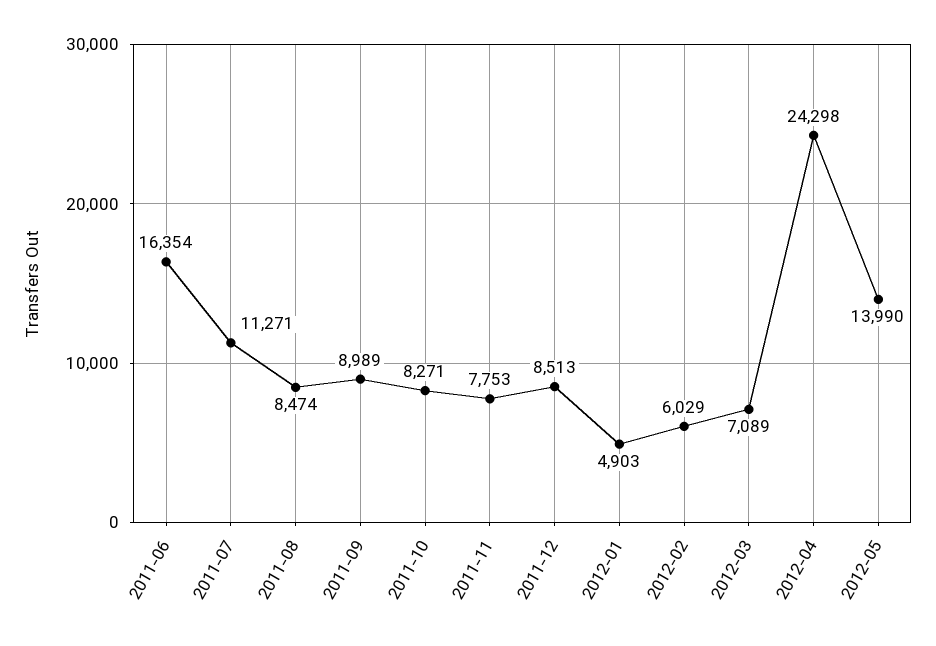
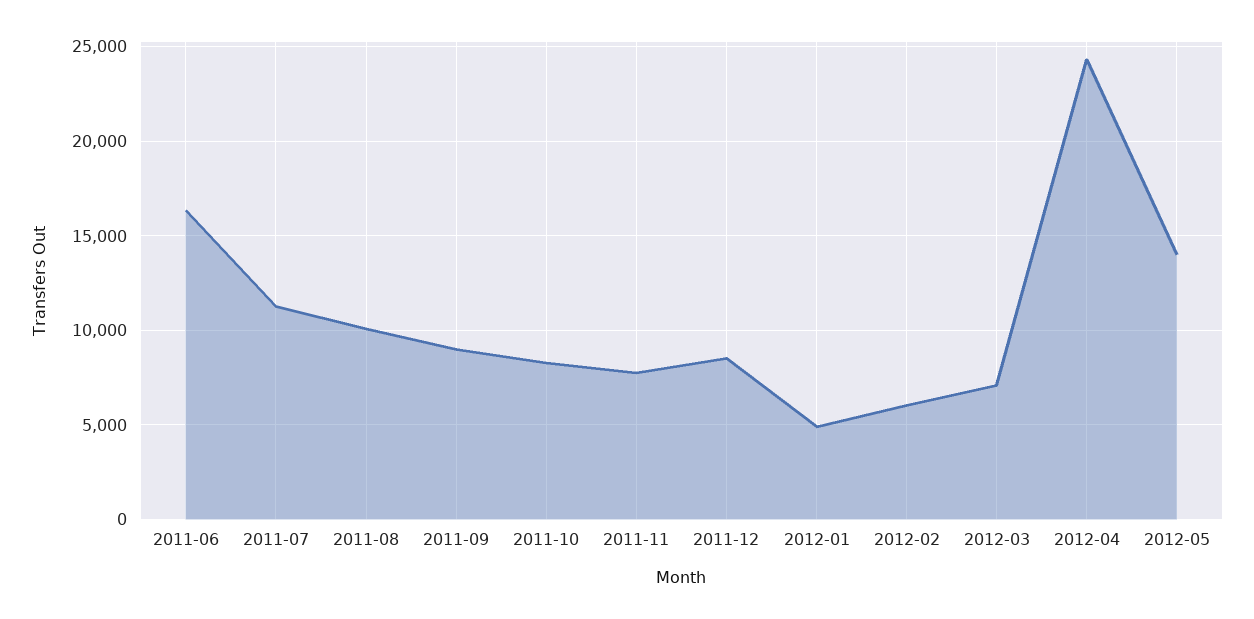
2011-08: 8474 -> 10000

